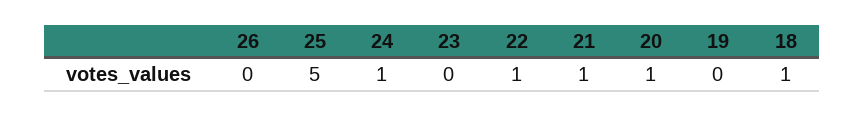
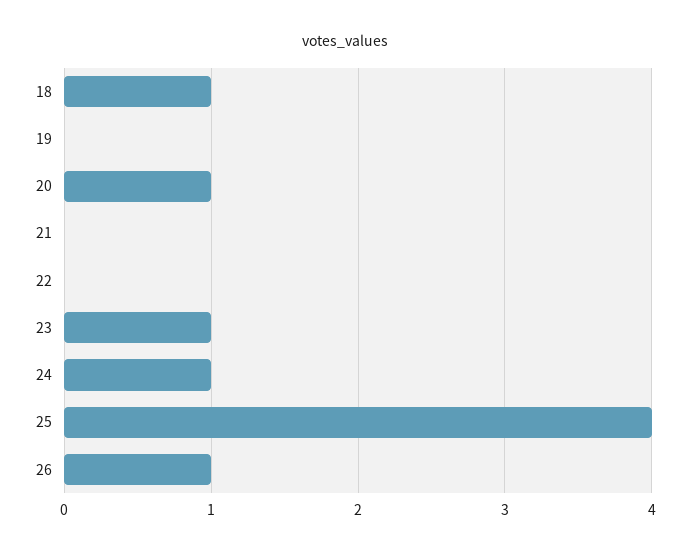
26: 0 -> 1
25: 5 -> 4
23: 0 -> 1
22: 1 -> 0
21: 1 -> 0

